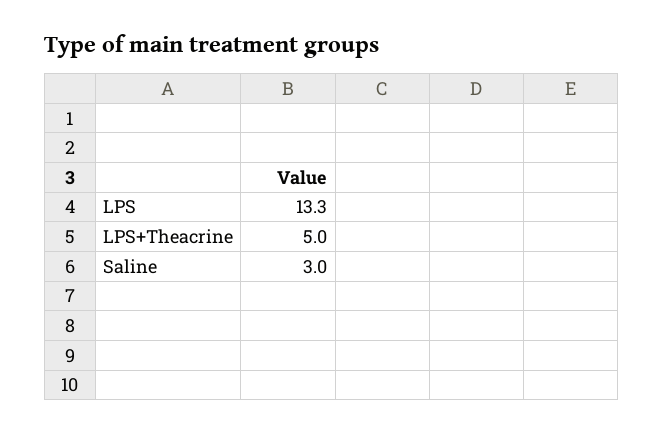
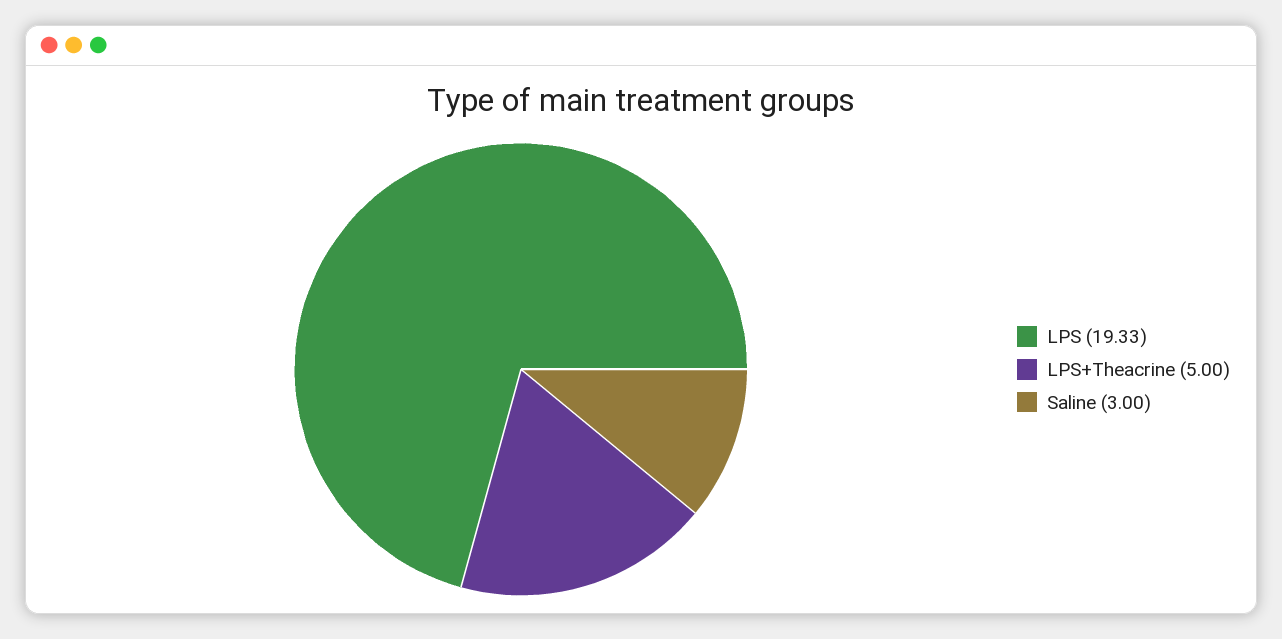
LPS: 13.3 -> 19.33

